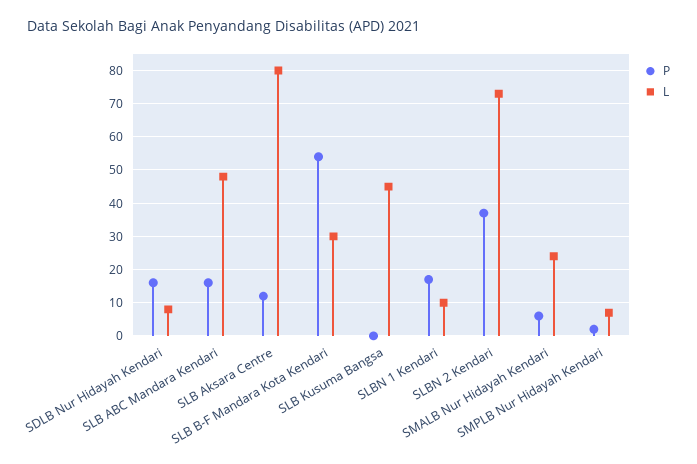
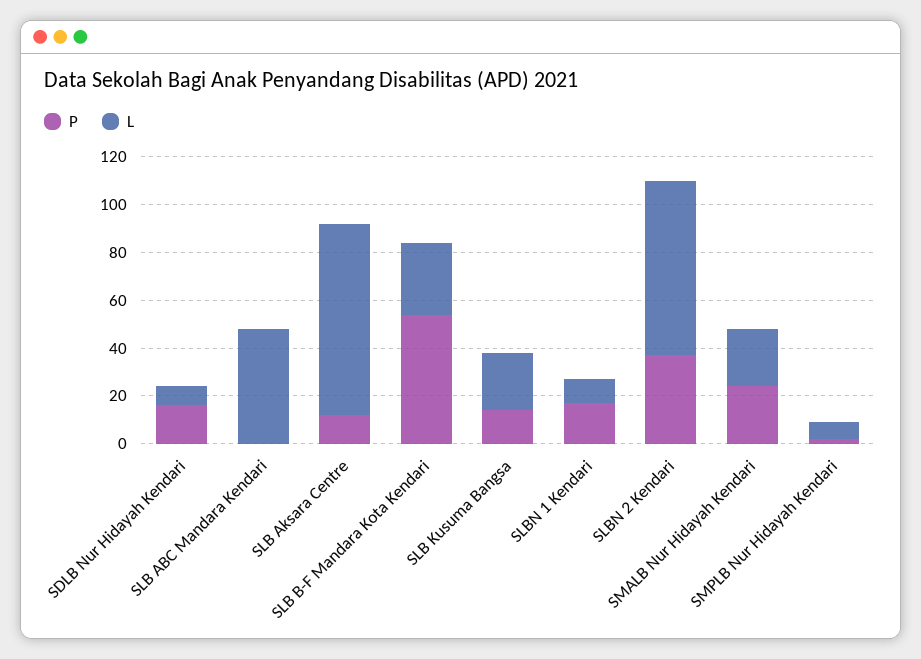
P, SLB ABC Mandara Kendari: 15 -> 0
P, SLB Kusuma Bangsa: 0 -> 15
L, SLB Kusuma Bangsa: 45 -> 25
P, SMALB Nur Hidayah Kendari: 5 -> 25

